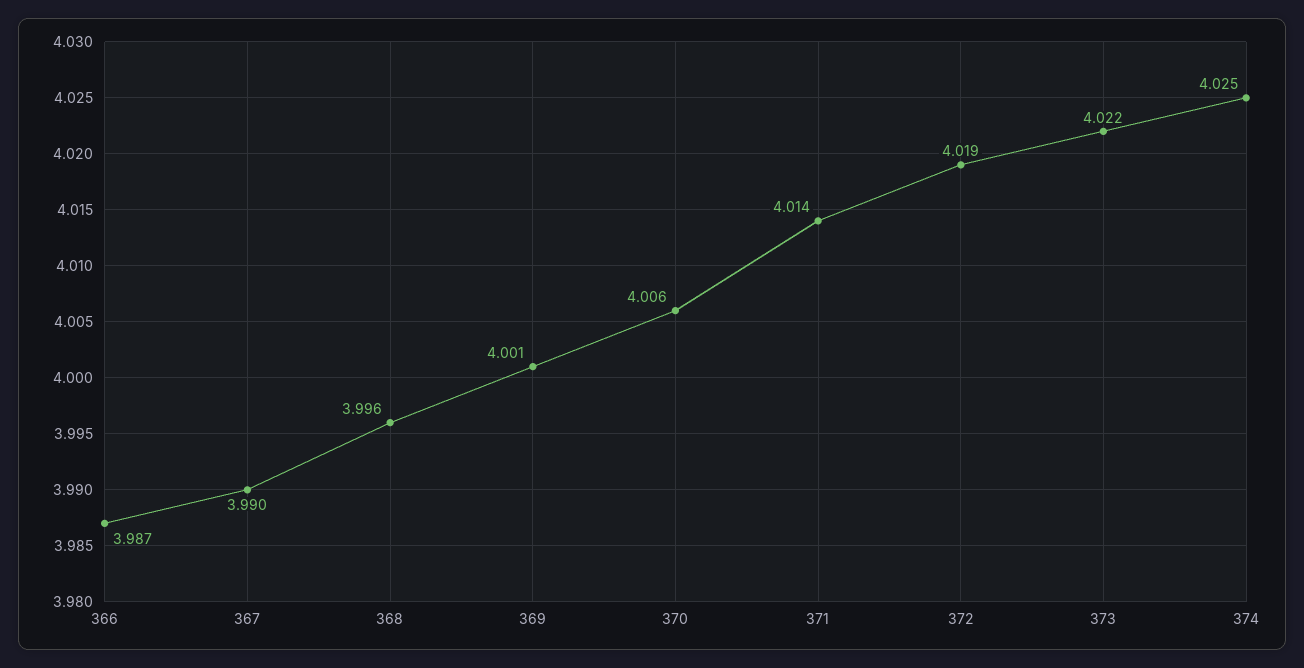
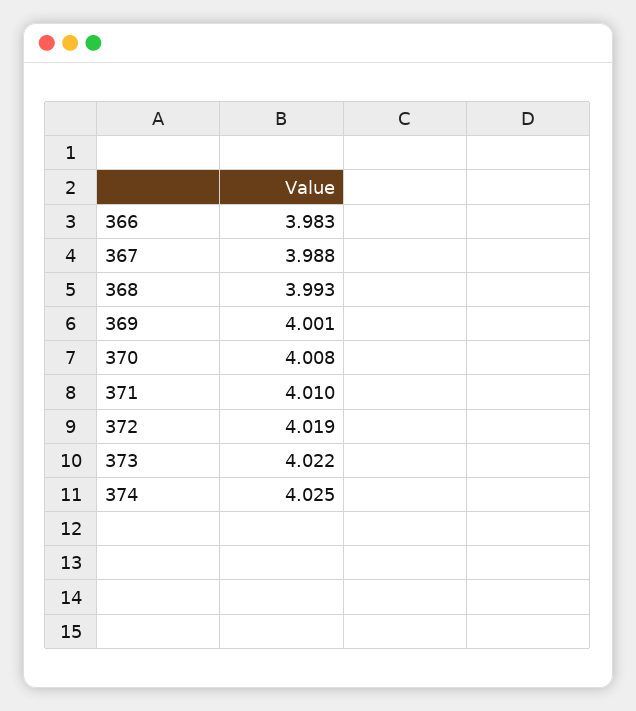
366: 3.987 -> 3.983
367: 3.99 -> 3.988
368: 3.996 -> 3.993
370: 4.006 -> 4.008
371: 4.014 -> 4.01

